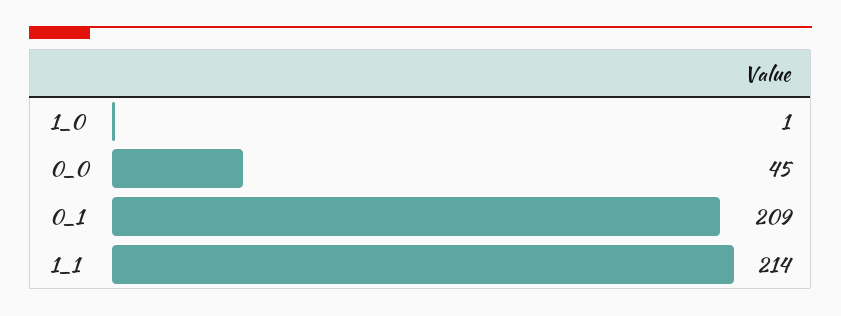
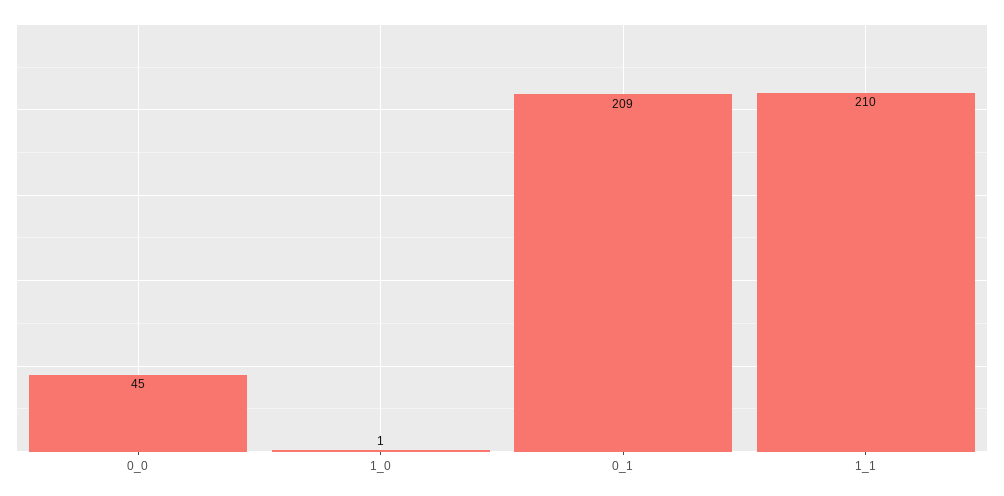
1_1: 214 -> 210

